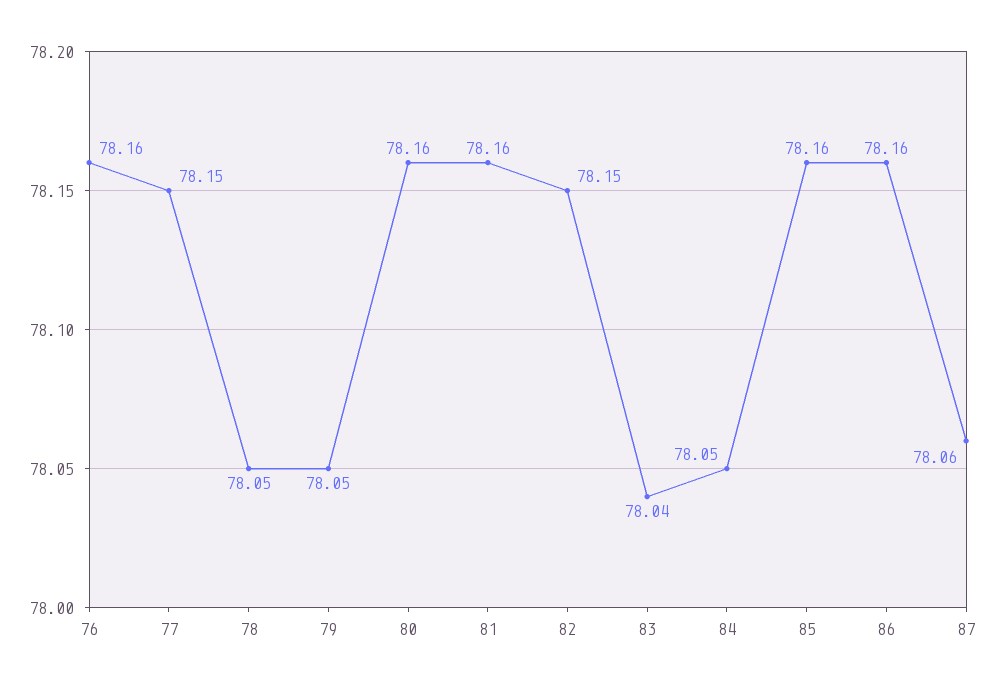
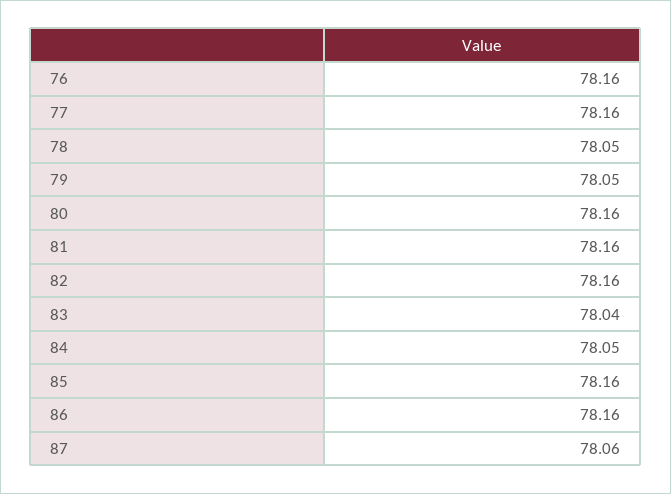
77: 78.15 -> 78.16
82: 78.15 -> 78.16

